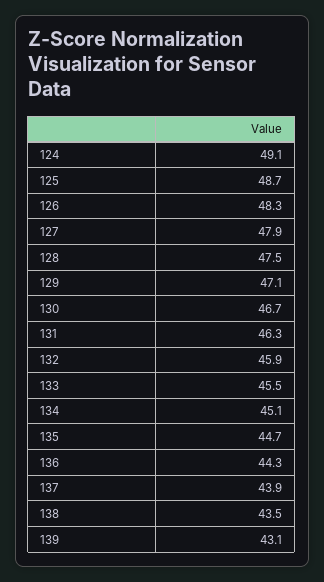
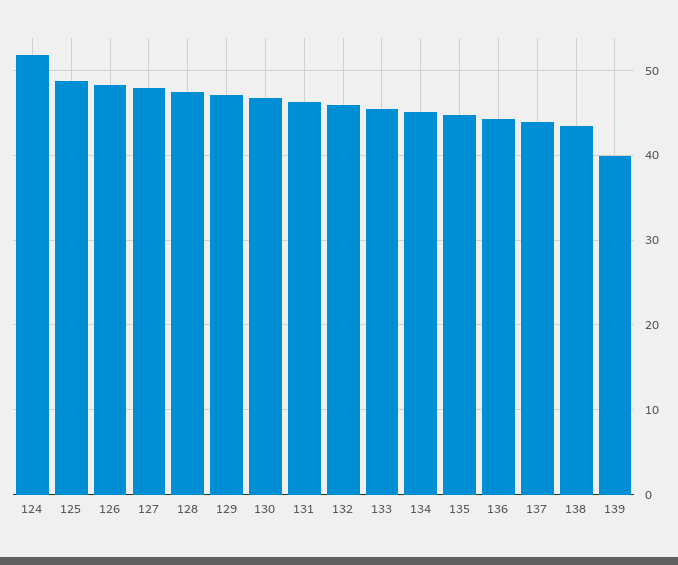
124: 49.1 -> 52
139: 43.1 -> 40

